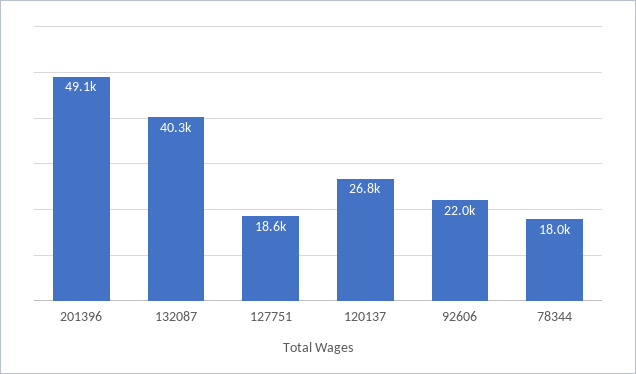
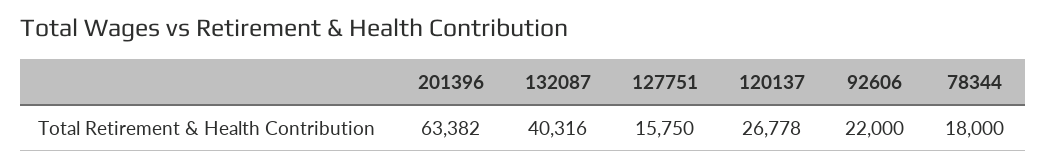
201396: 49100 -> 63382
127751: 18600 -> 15750

